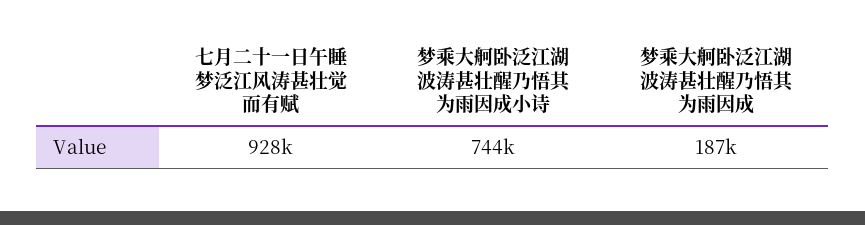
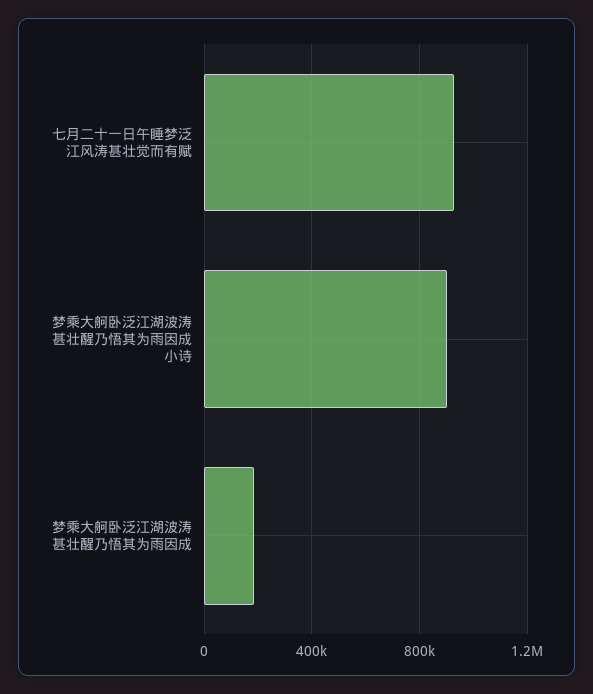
梦乘大舸卧泛江湖波涛甚壮醒乃悟其为雨因成小诗: 744000 -> 900000

